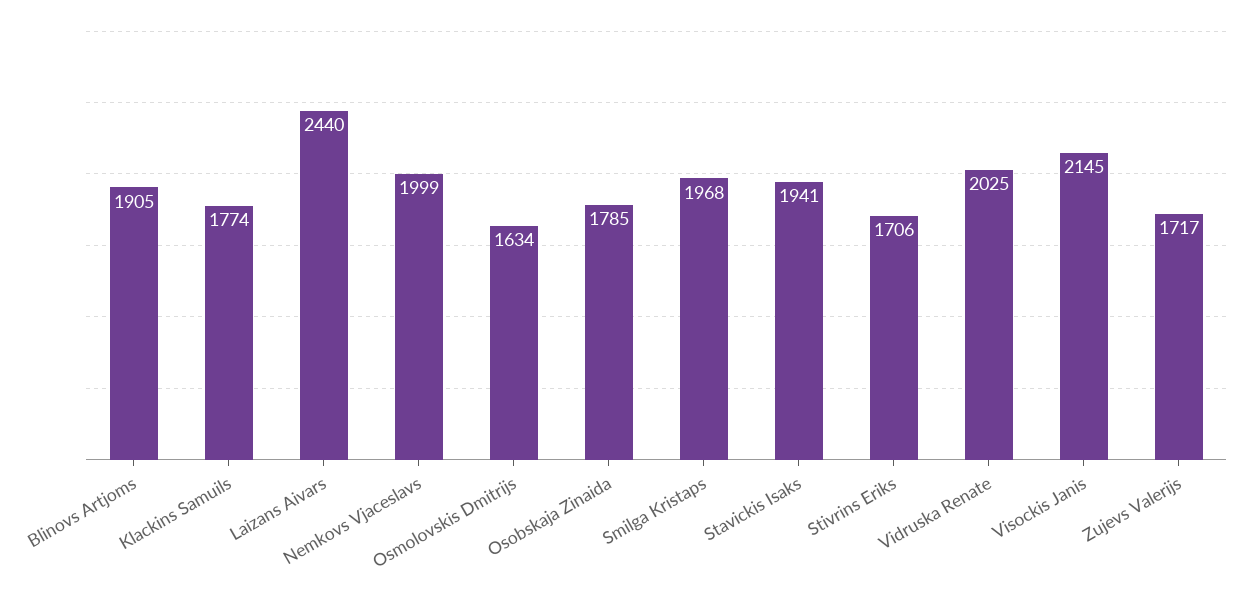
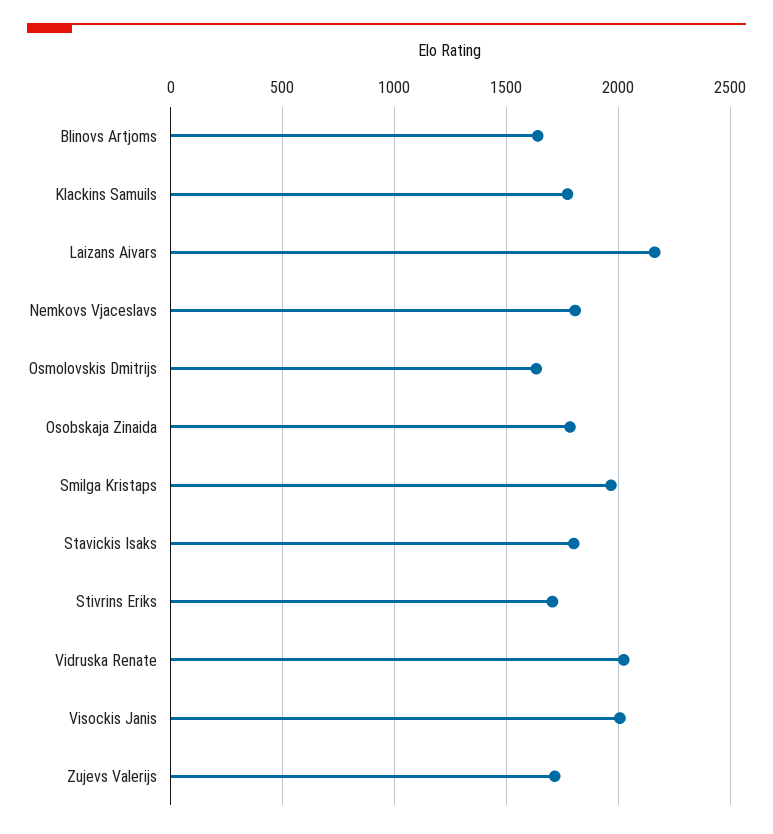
Blinovs Artjoms: 1905 -> 1650
Laizans Aivars: 2440 -> 2150
Nemkovs Vjaceslavs: 1999 -> 1800
Stavickis Isaks: 1941 -> 1800
Visockis Janis: 2145 -> 2000

